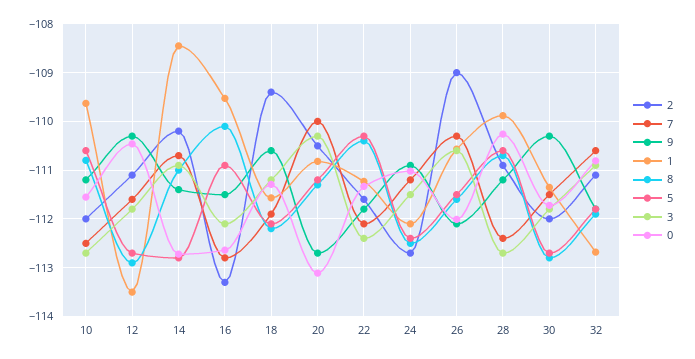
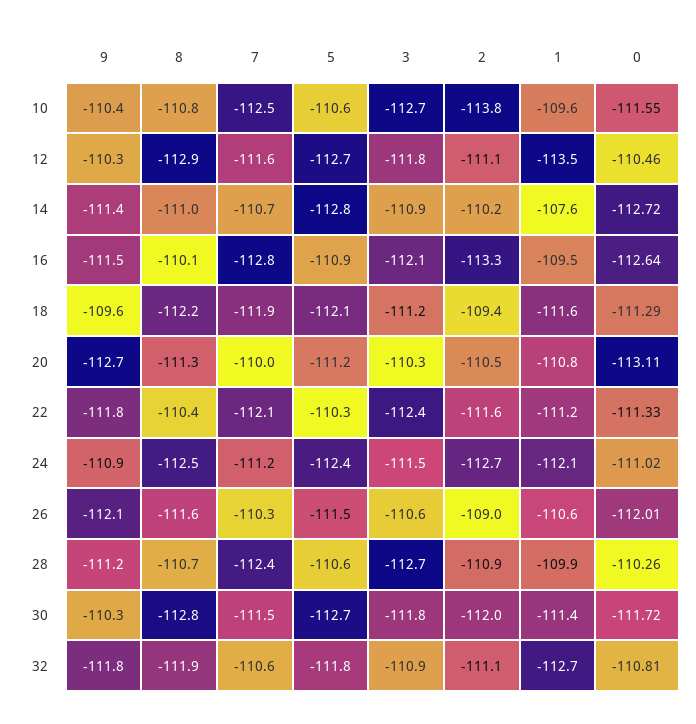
2, 10: -112 -> -113.8
9, 10: -111.2 -> -110.4
1, 14: -108.4 -> -107.6
9, 18: -110.6 -> -109.6

